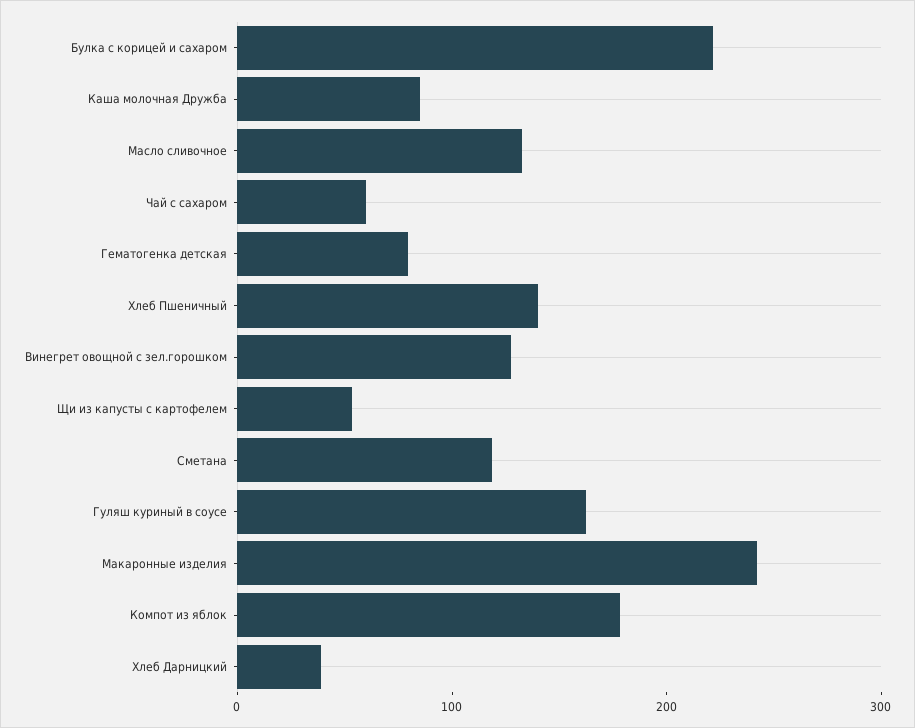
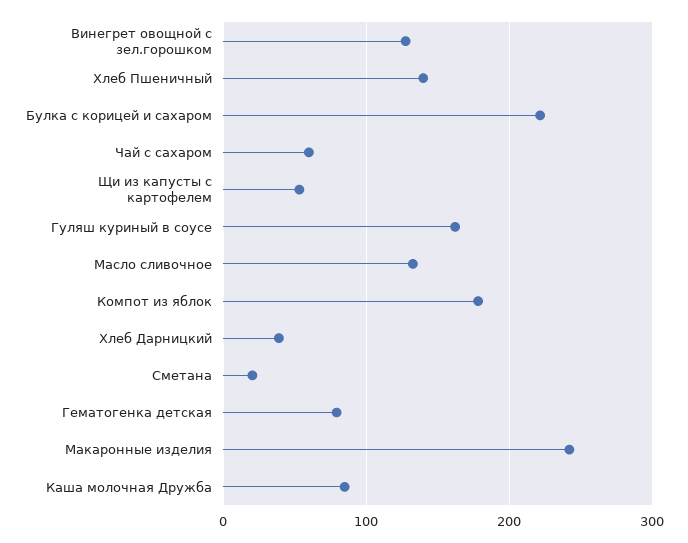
Сметана: 120 -> 20

